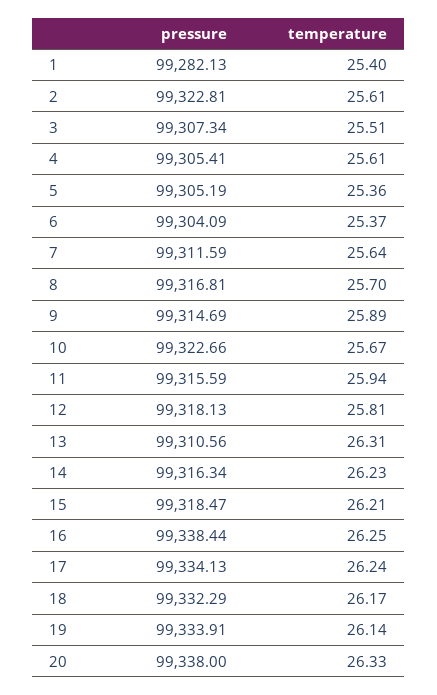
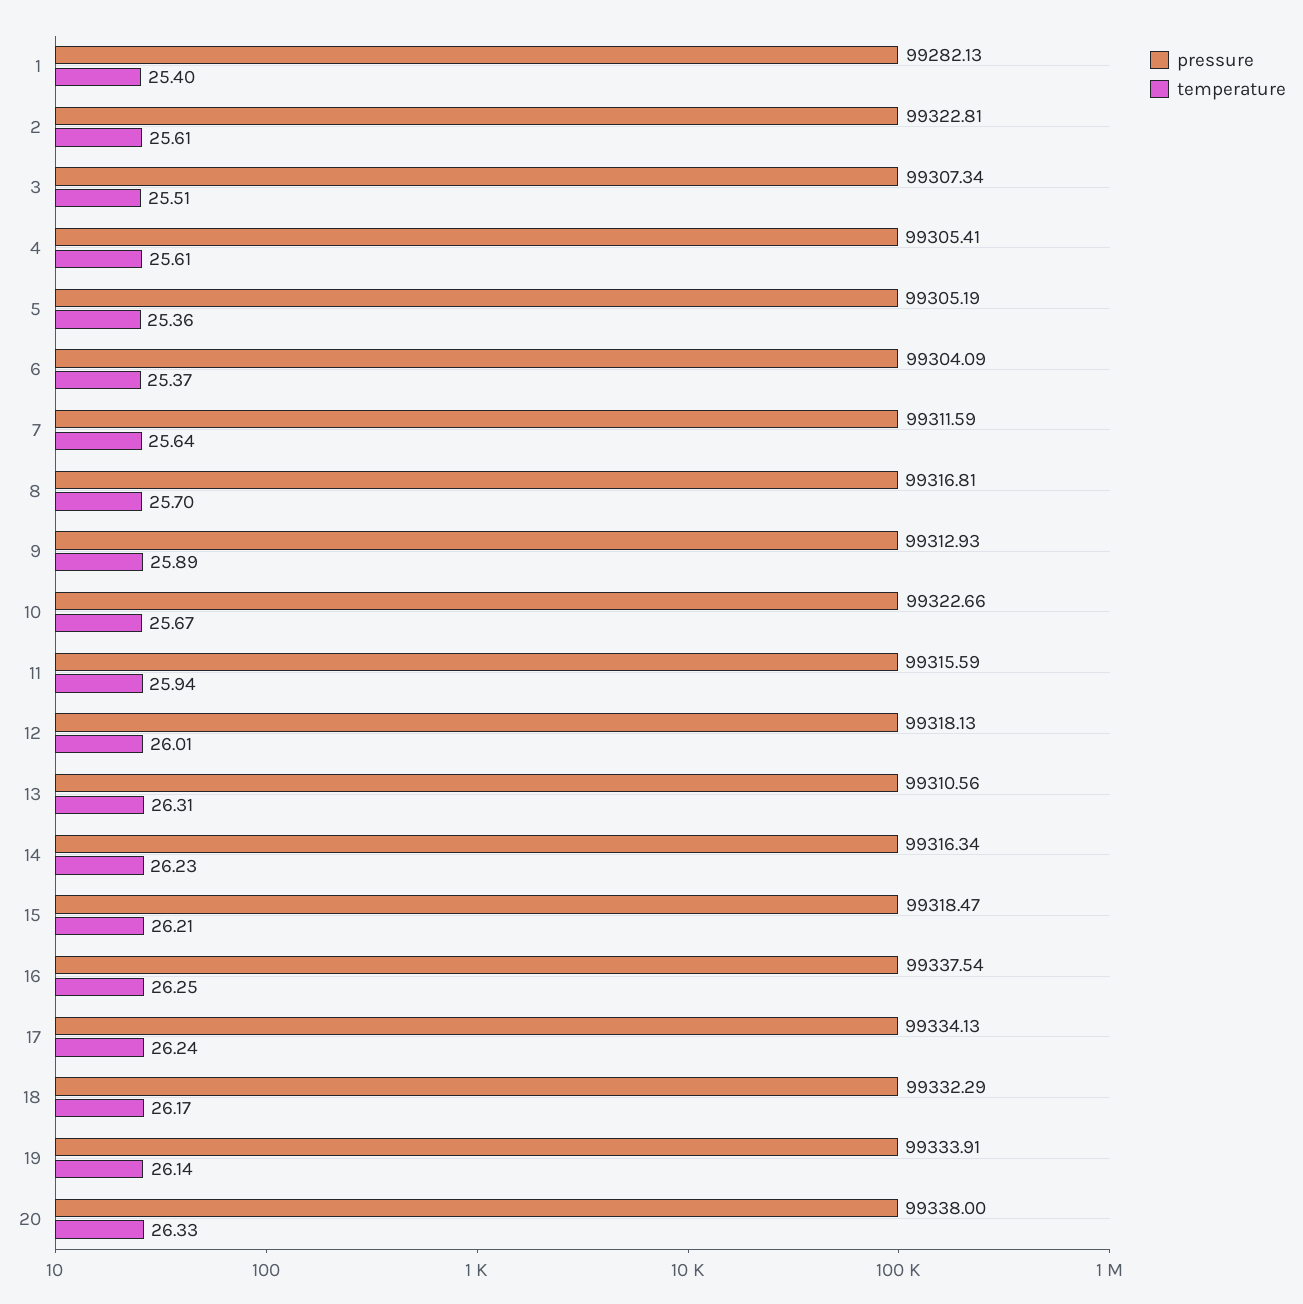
pressure, 9: 99314.69 -> 99312.93
temperature, 12: 25.81 -> 26.01
pressure, 16: 99338.44 -> 99337.54

